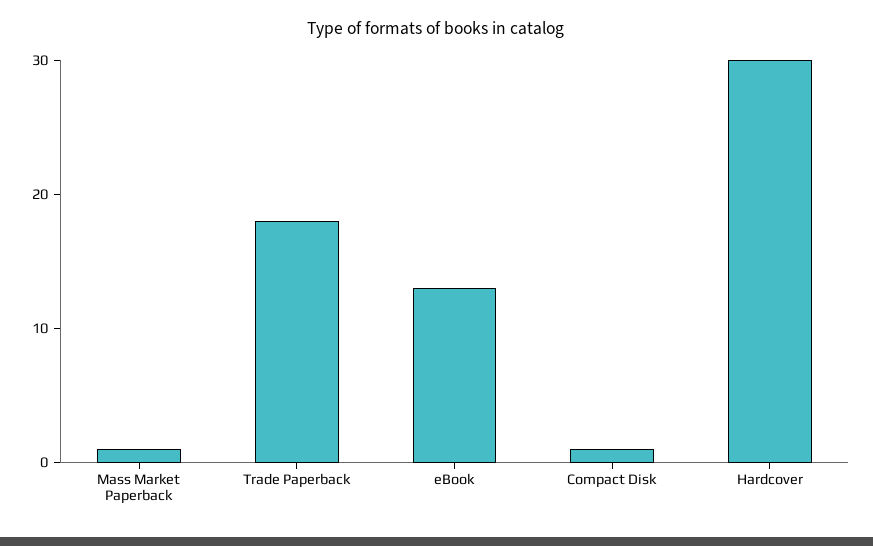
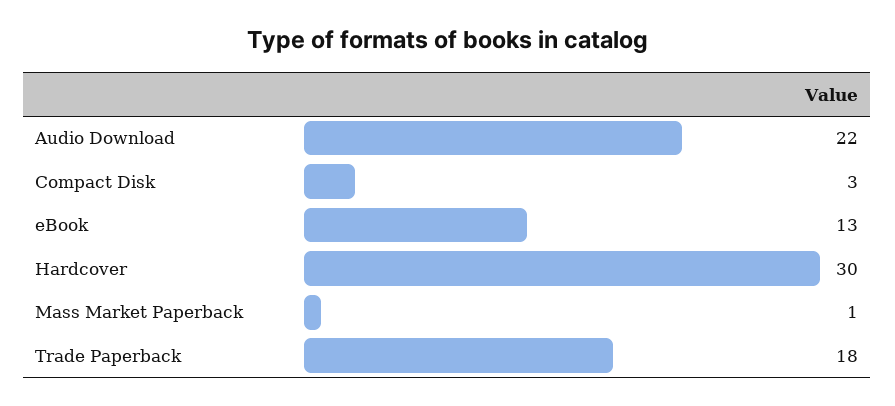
Compact Disk: 1 -> 3
Audio Download: none -> 22

